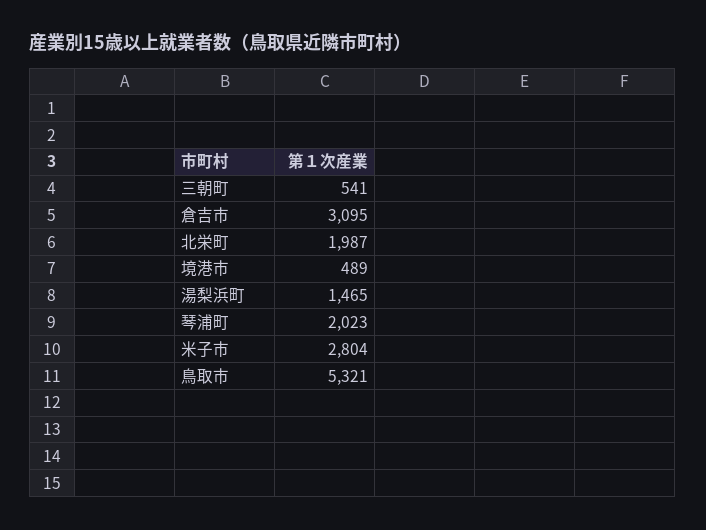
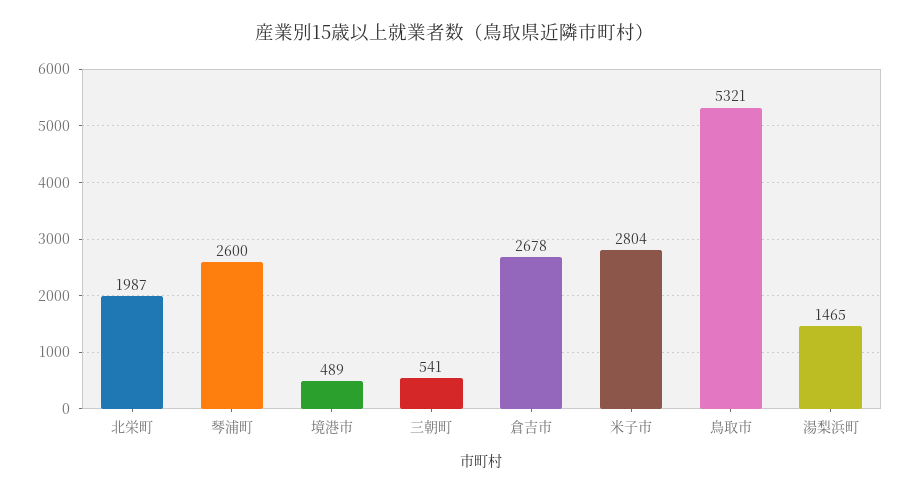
倉吉市: 3095 -> 2678
琴浦町: 2023 -> 2600

